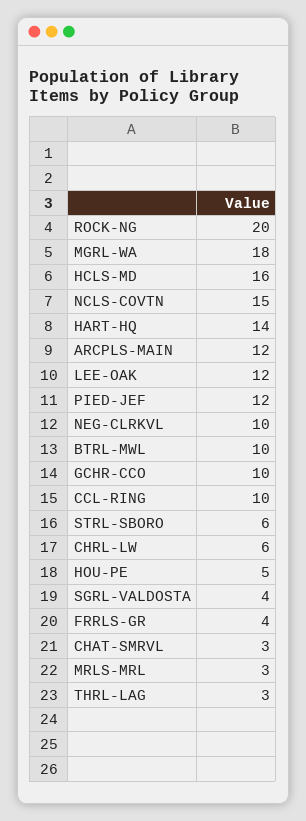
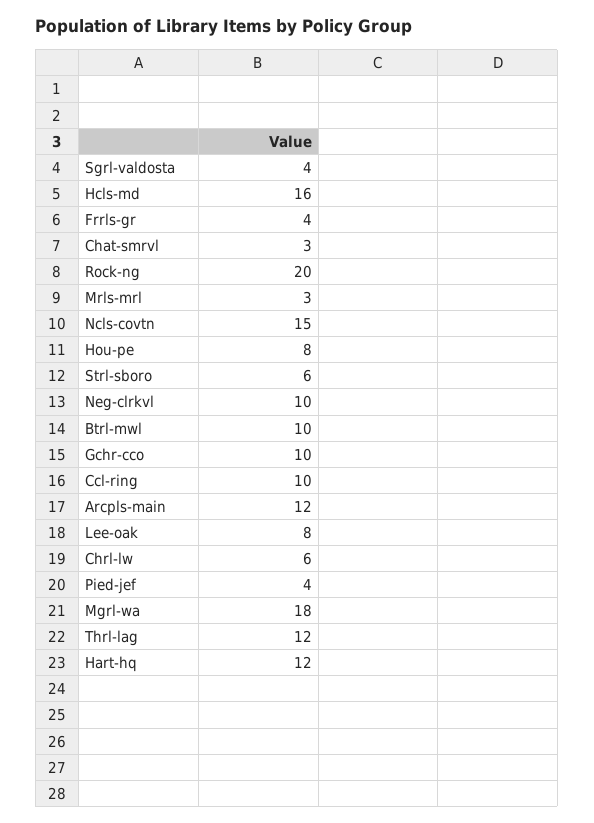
HART-HQ: 14 -> 12
LEE-OAK: 12 -> 8
PIED-JEF: 12 -> 4
HOU-PE: 5 -> 8
THRL-LAG: 3 -> 12

